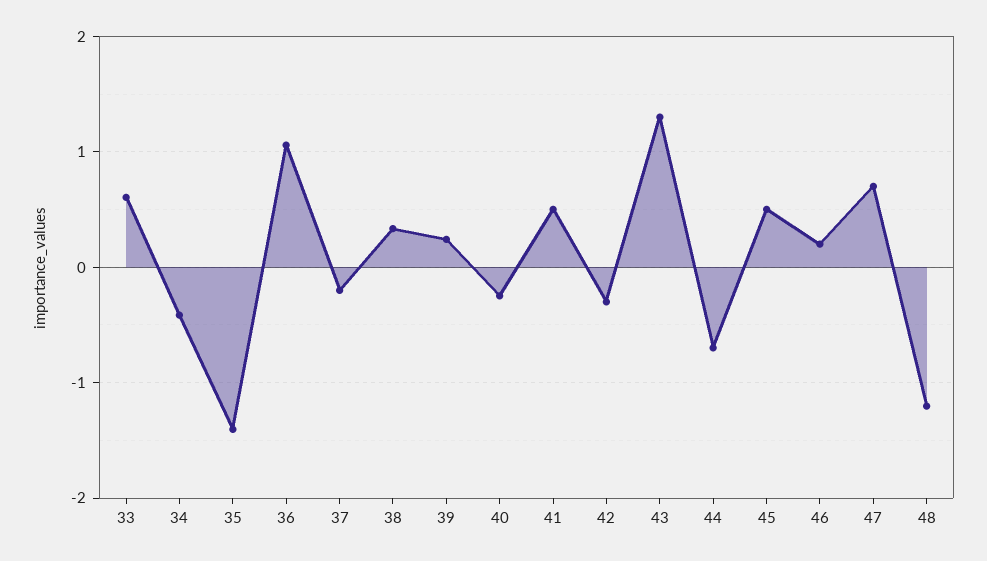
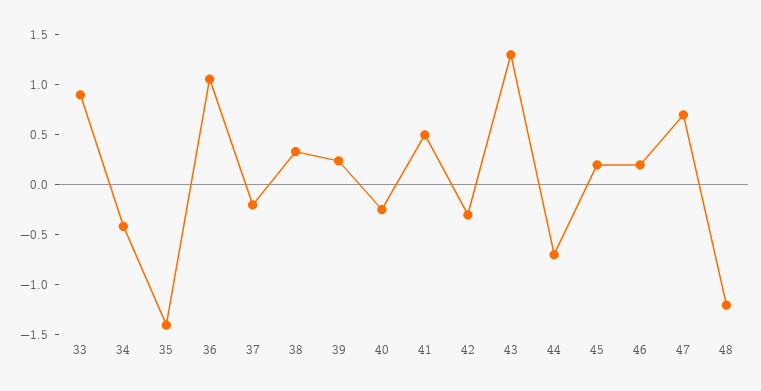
33: 0.6 -> 0.9
45: 0.5 -> 0.2

